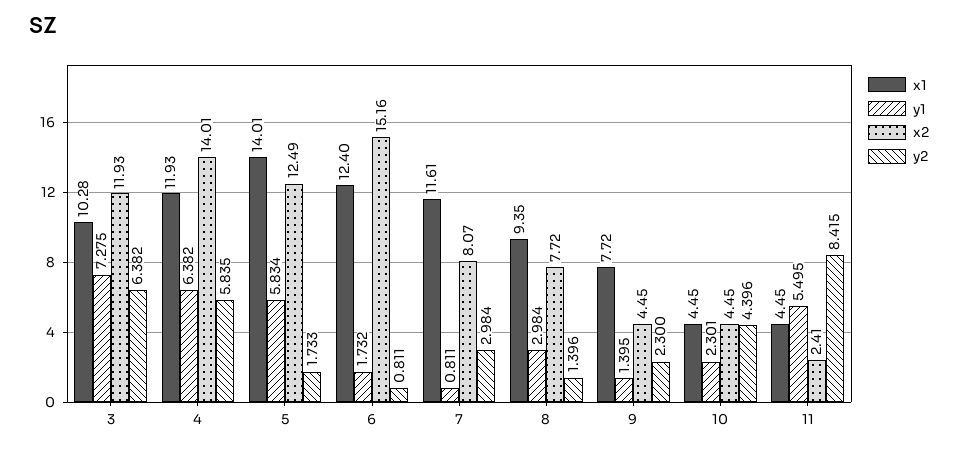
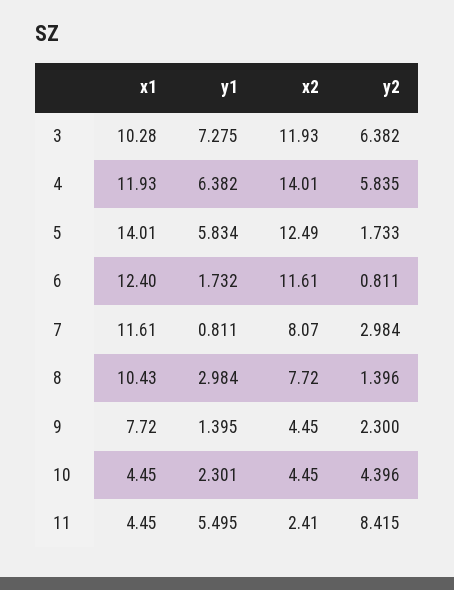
x2, 6: 15.16 -> 11.61
x1, 8: 9.35 -> 10.43

